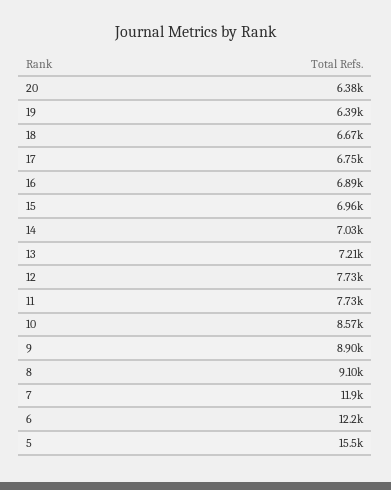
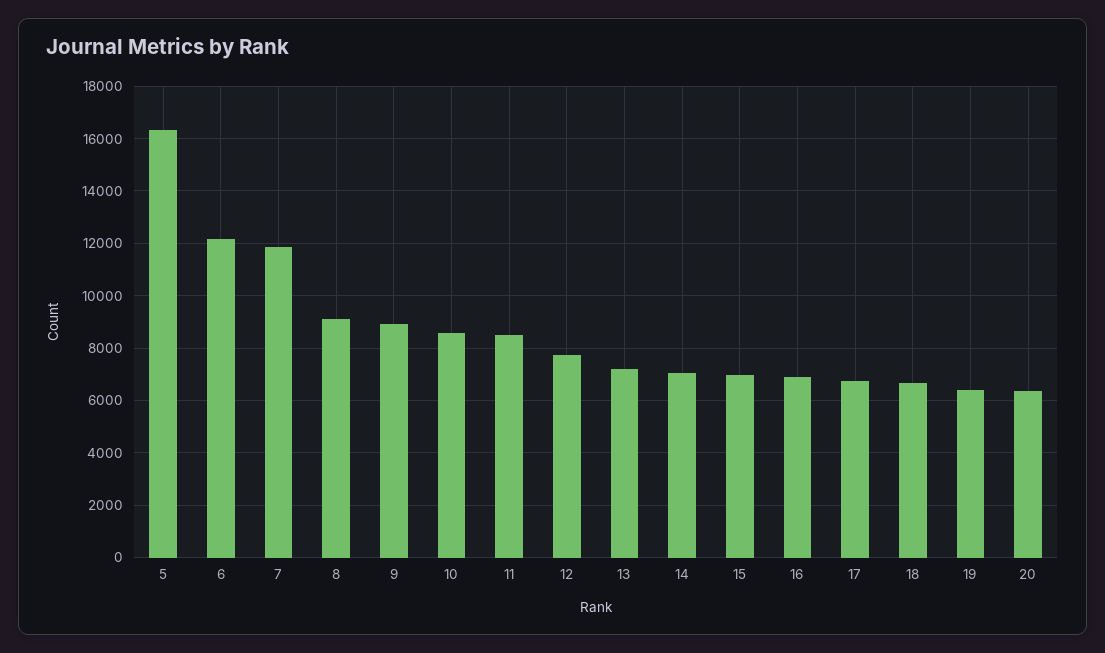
11: 7730 -> 8500
5: 15500 -> 16250

